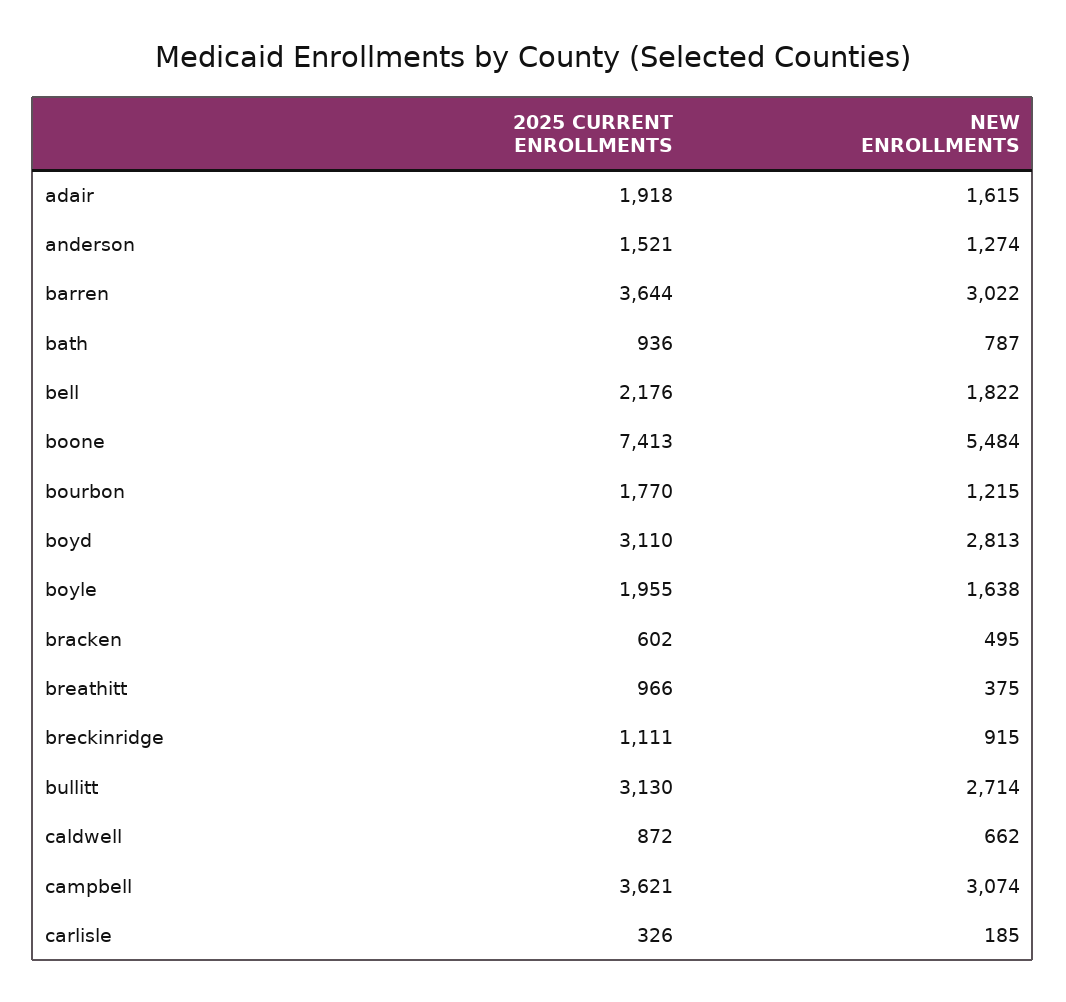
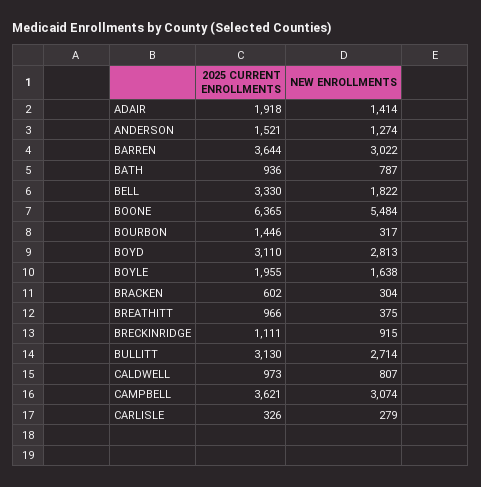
NEW ENROLLMENTS, adair: 1615 -> 1414
2025 CURRENT ENROLLMENTS, bell: 2176 -> 3330
2025 CURRENT ENROLLMENTS, boone: 7413 -> 6365
2025 CURRENT ENROLLMENTS, bourbon: 1770 -> 1446
NEW ENROLLMENTS, bourbon: 1215 -> 317
NEW ENROLLMENTS, bracken: 495 -> 304
2025 CURRENT ENROLLMENTS, caldwell: 872 -> 973
NEW ENROLLMENTS, caldwell: 662 -> 807
NEW ENROLLMENTS, carlisle: 185 -> 279

